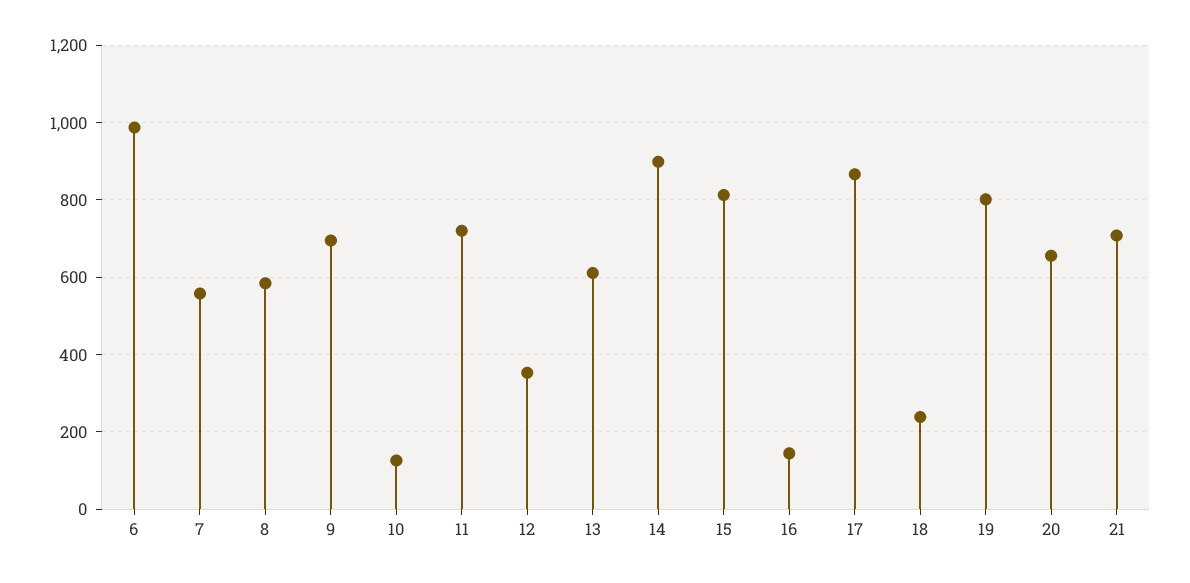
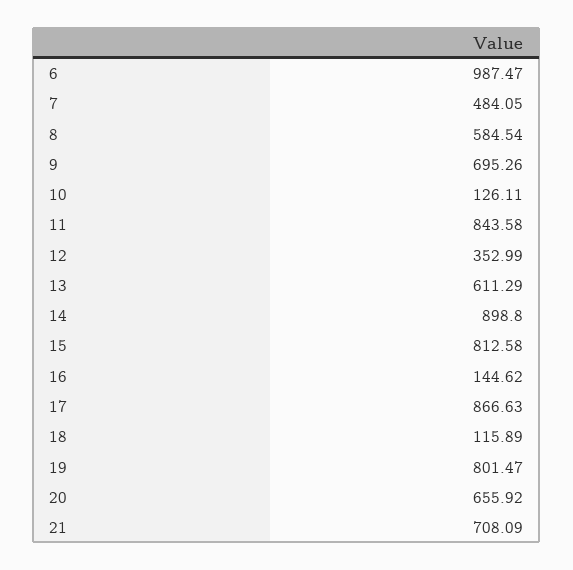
7: 560 -> 484.05
11: 720 -> 843.58
18: 240 -> 115.89

